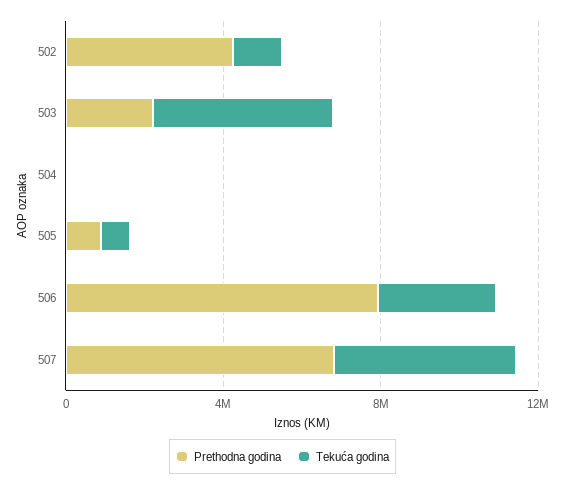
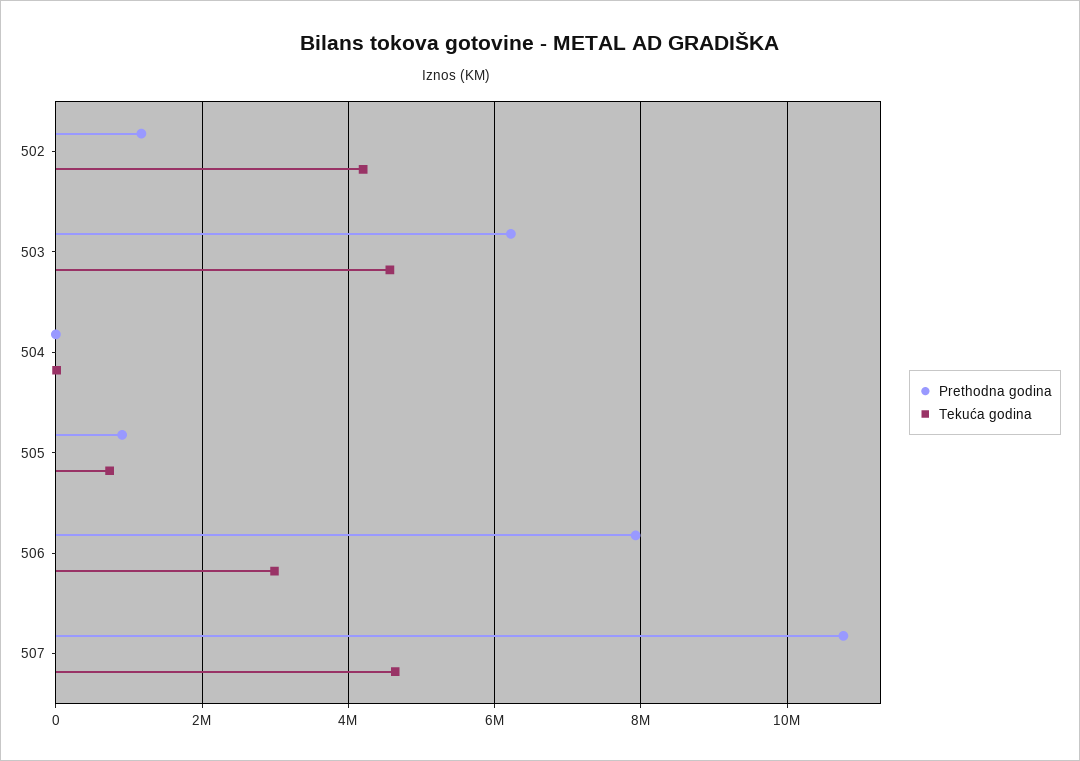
Prethodna godina, 502: 4000000 -> 1200000
Tekuća godina, 502: 1000000 -> 4200000
Prethodna godina, 503: 2000000 -> 6200000
Prethodna godina, 507: 7000000 -> 10800000

